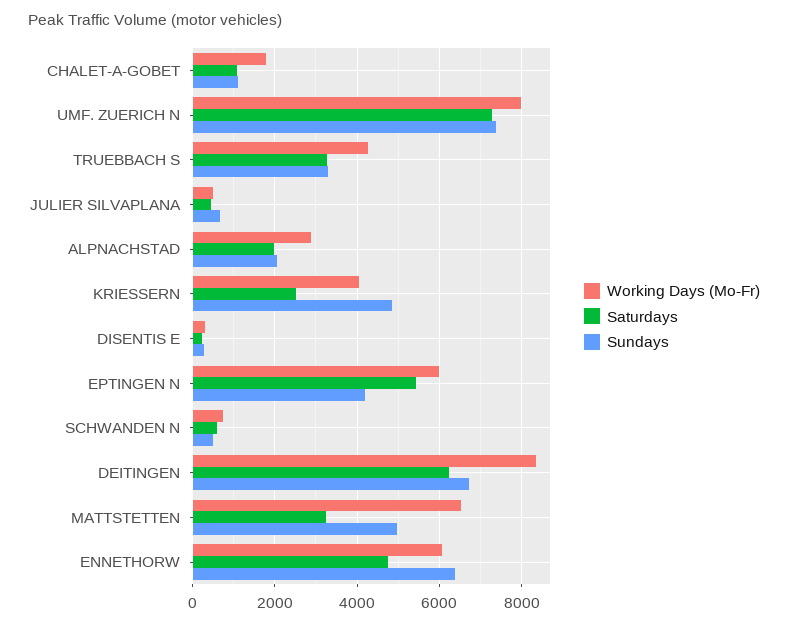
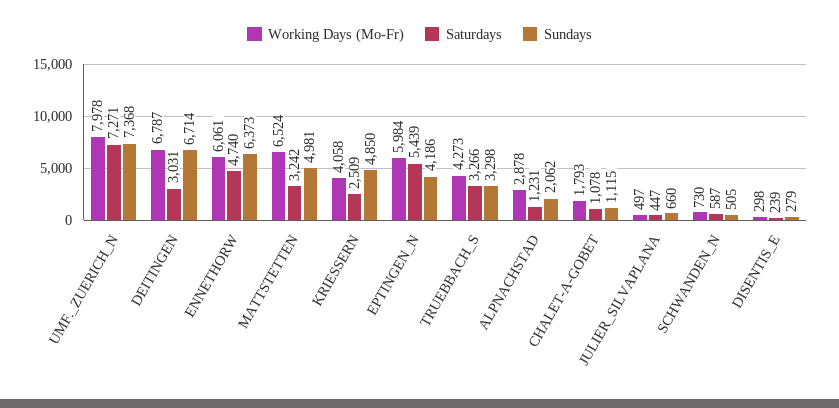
Saturdays, ALPNACHSTAD: 2000 -> 1231
Working Days (Mo-Fr), DEITINGEN: 8400 -> 6787
Saturdays, DEITINGEN: 6200 -> 3031

